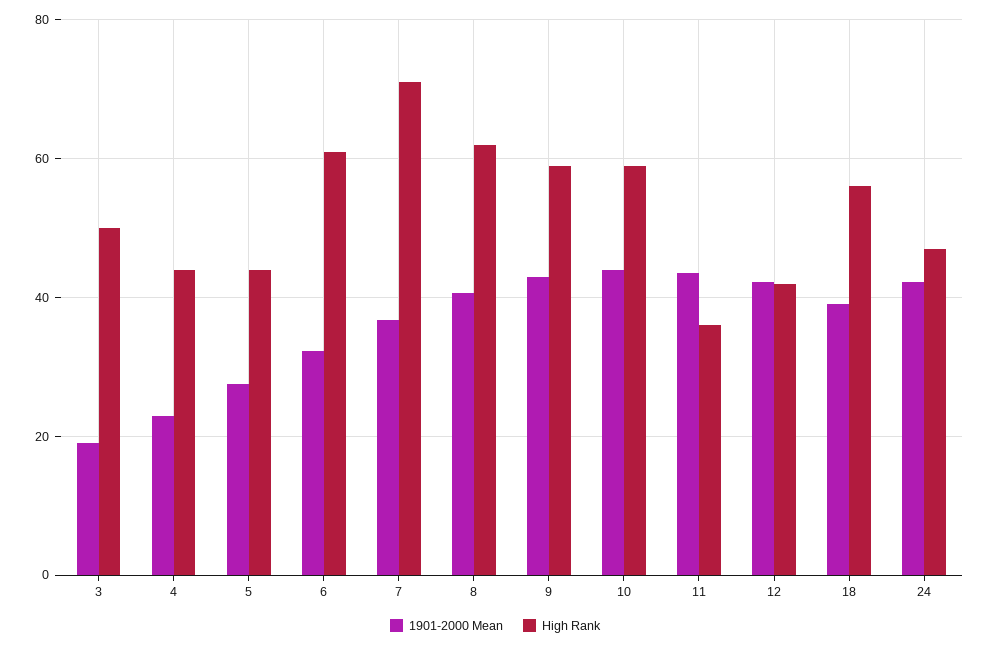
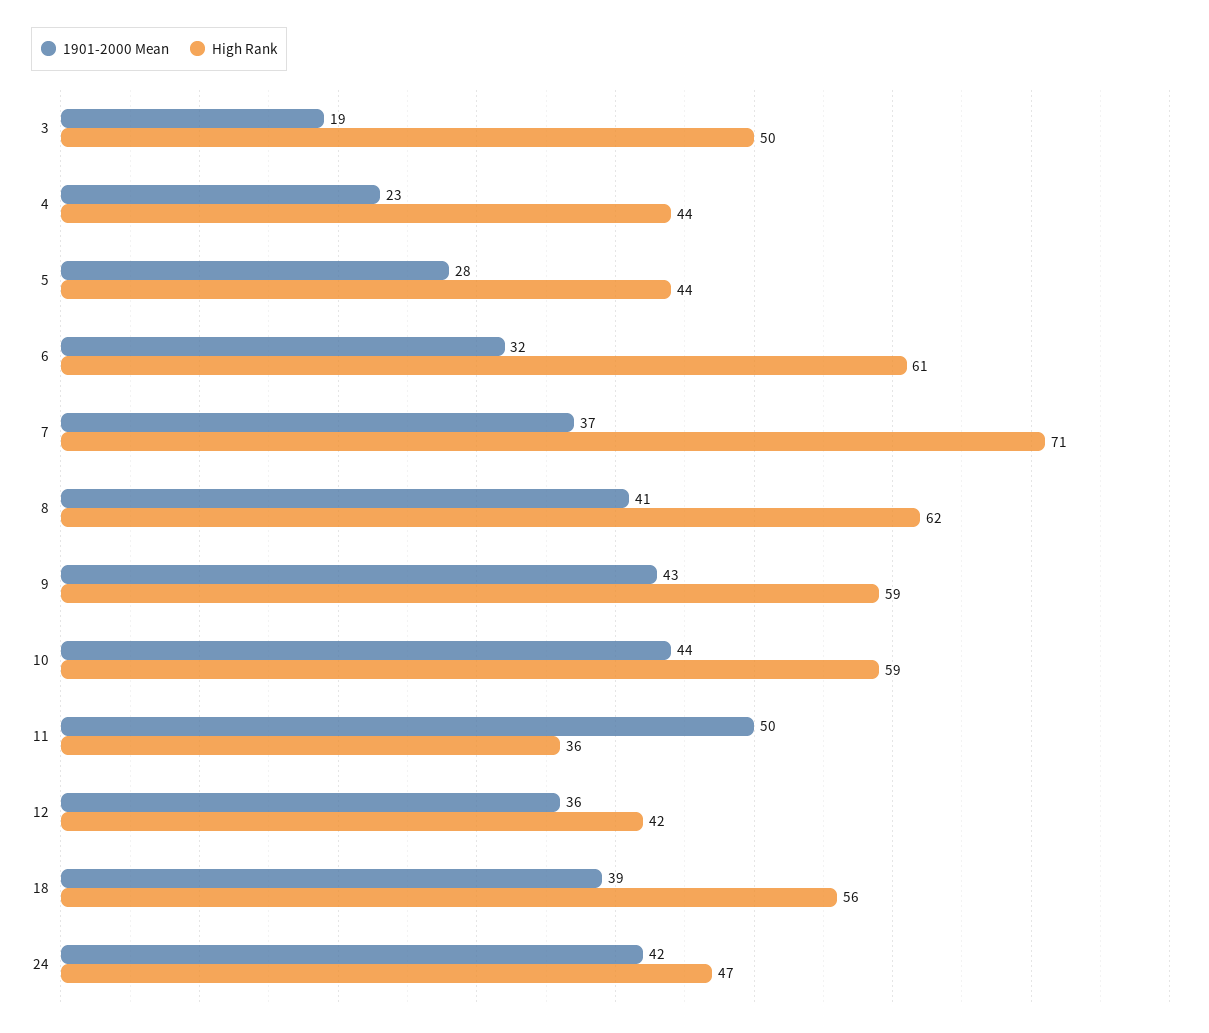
1901-2000 Mean, 11: 44 -> 50
1901-2000 Mean, 12: 42 -> 36

